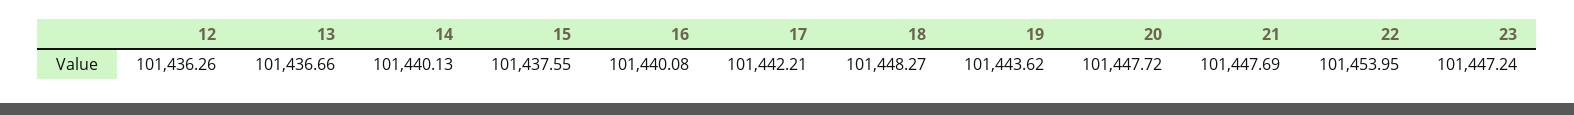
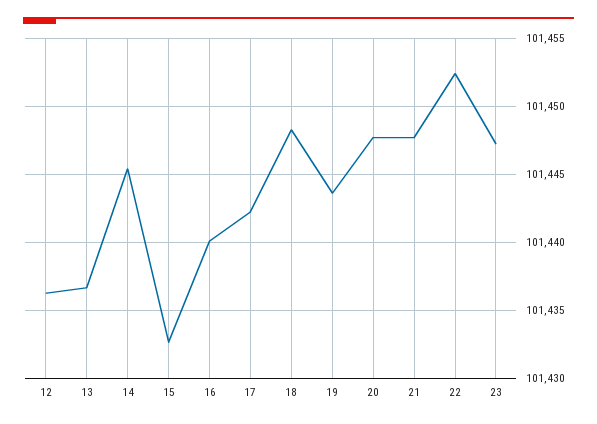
14: 101440.13 -> 101445.5
15: 101437.55 -> 101432.5
22: 101453.95 -> 101452.5

